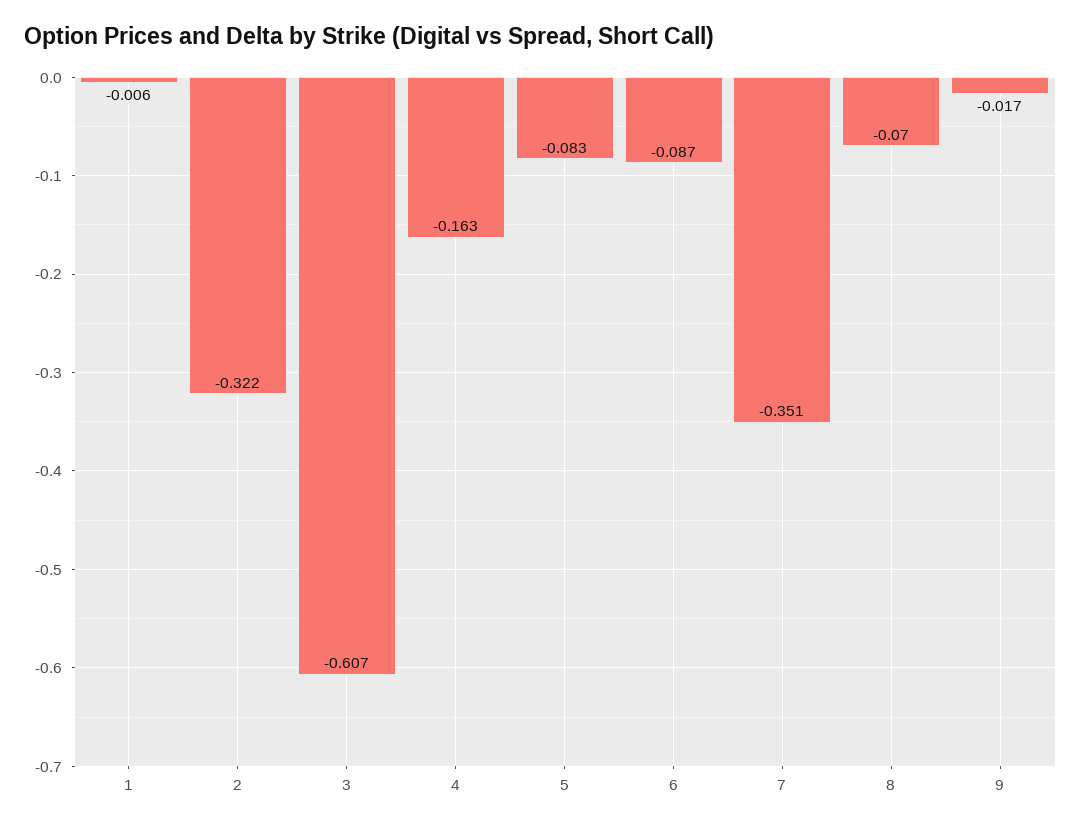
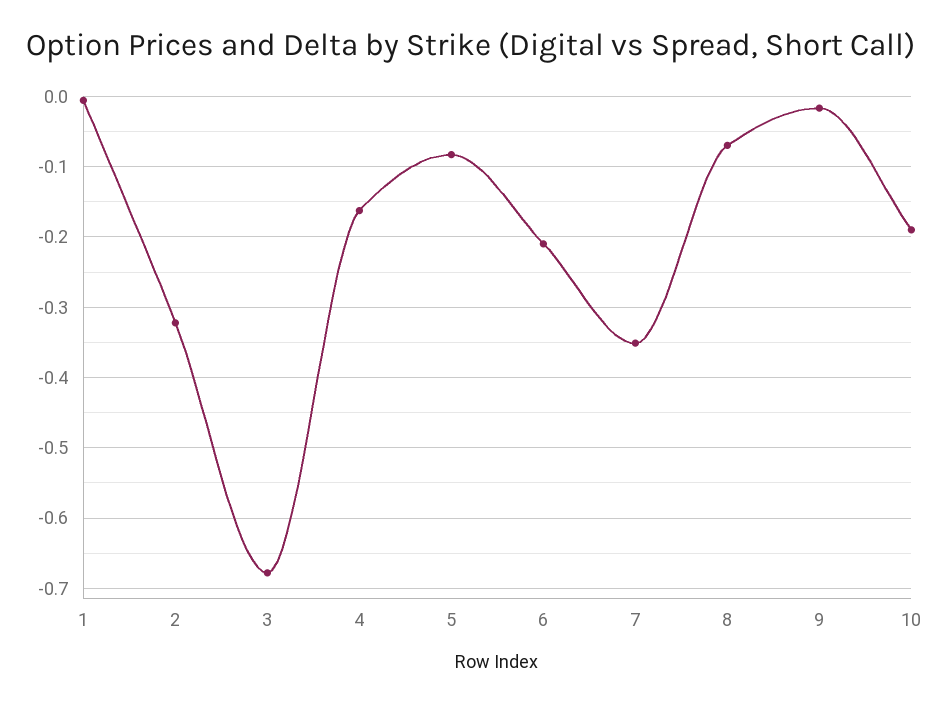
3: -0.607 -> -0.68
6: -0.087 -> -0.21
10: none -> -0.19

